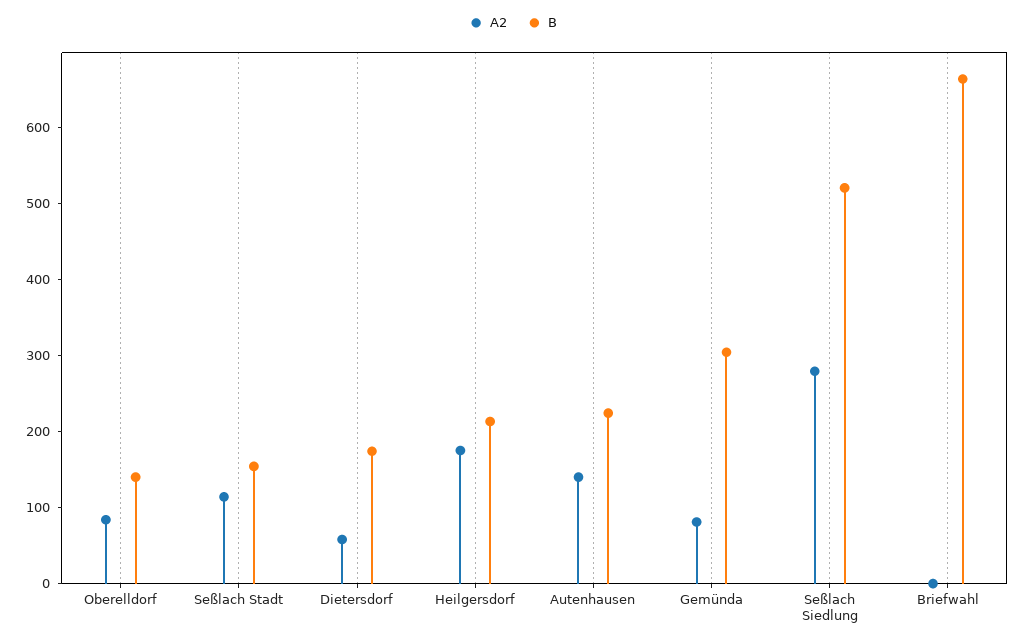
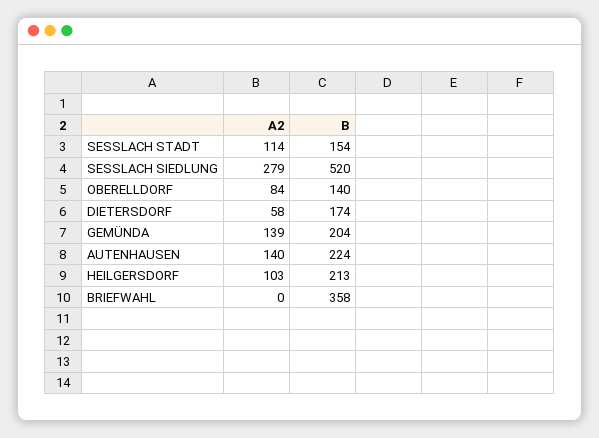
A2, Heilgersdorf: 180 -> 103
A2, Gemünda: 80 -> 139
B, Gemünda: 300 -> 204
B, Briefwahl: 660 -> 358

